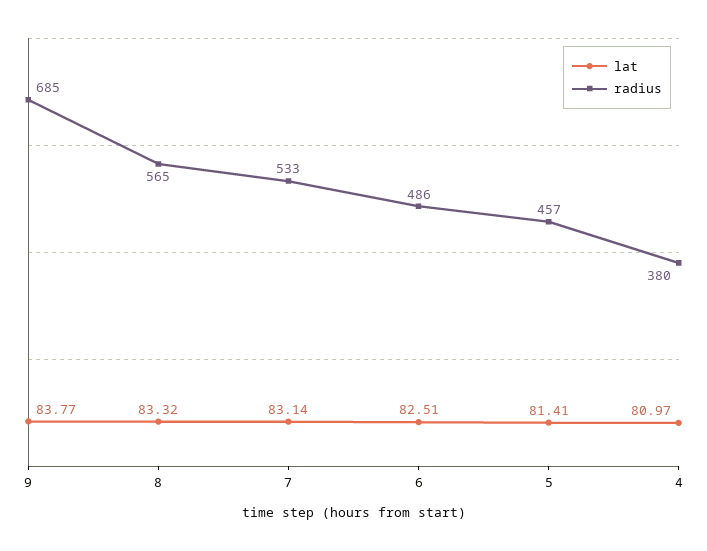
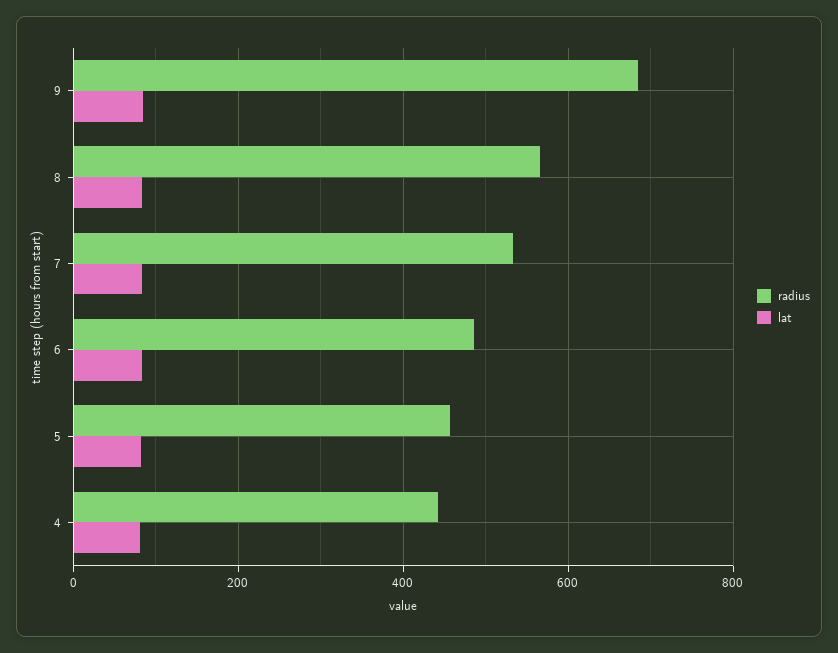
radius, 4: 380 -> 440

